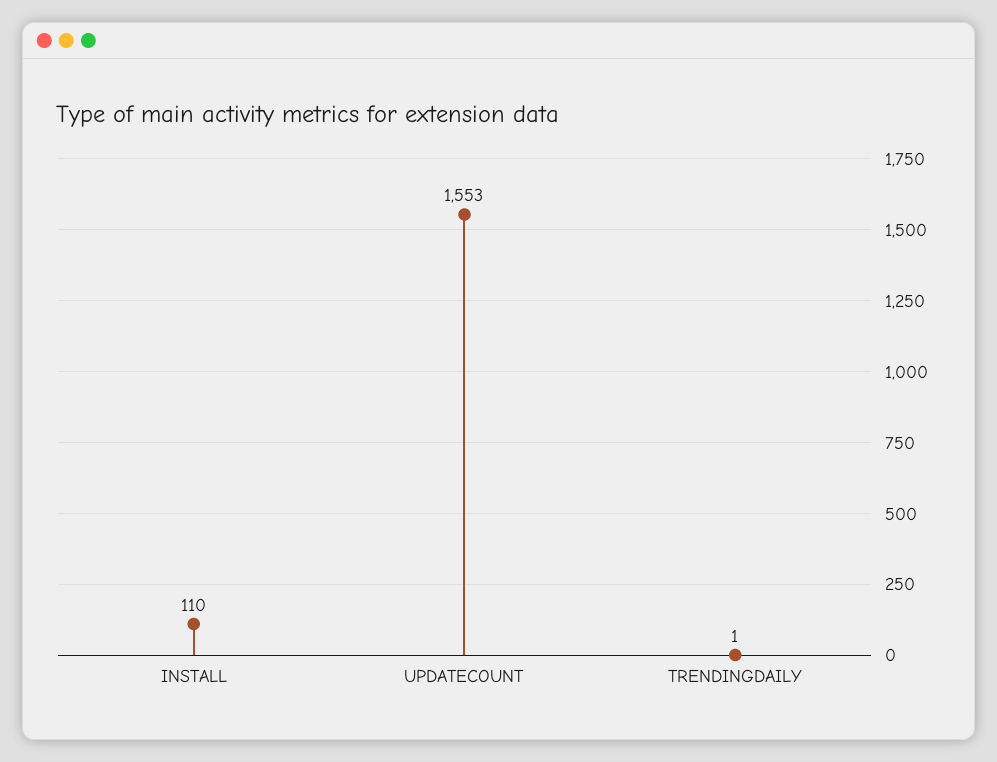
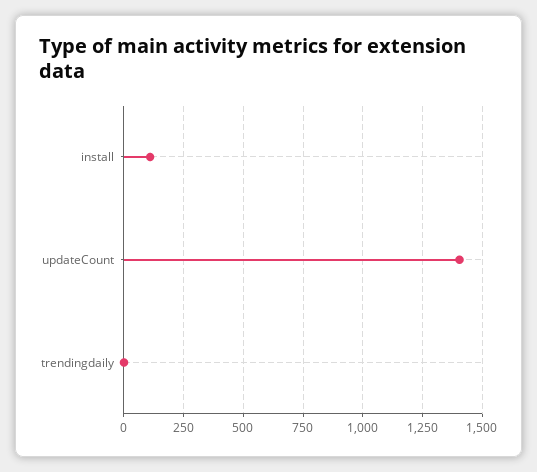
UPDATECOUNT: 1553 -> 1400

